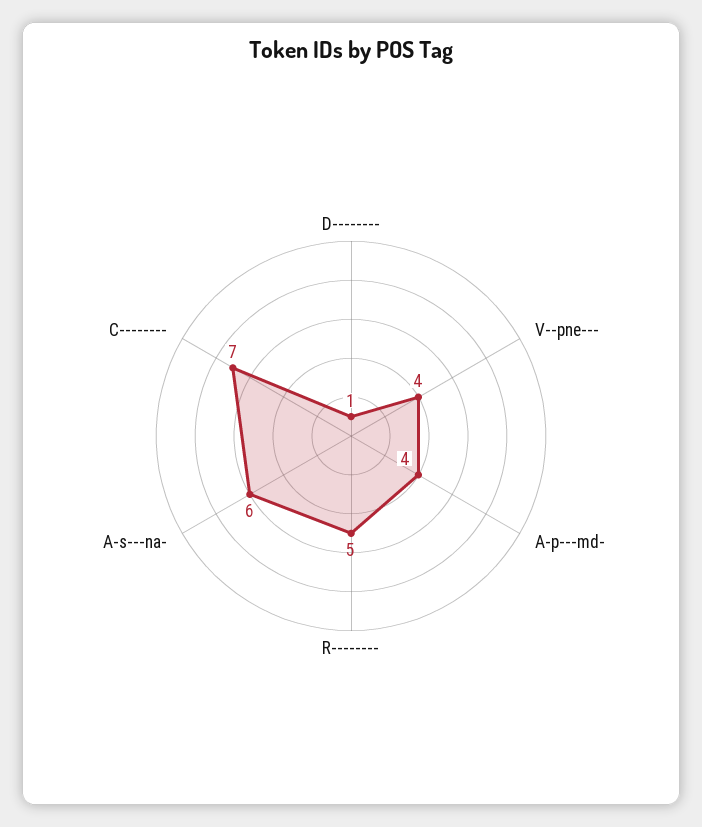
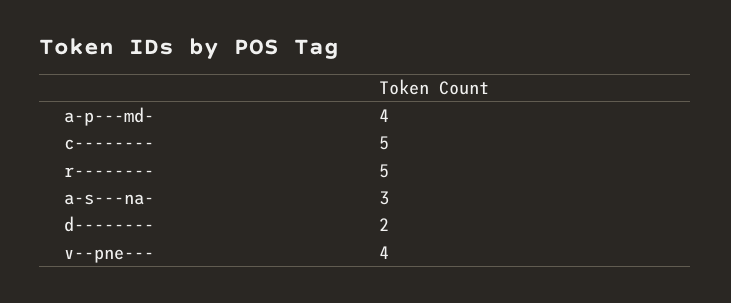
D--------: 1 -> 2
A-s---na-: 6 -> 3
C--------: 7 -> 5

